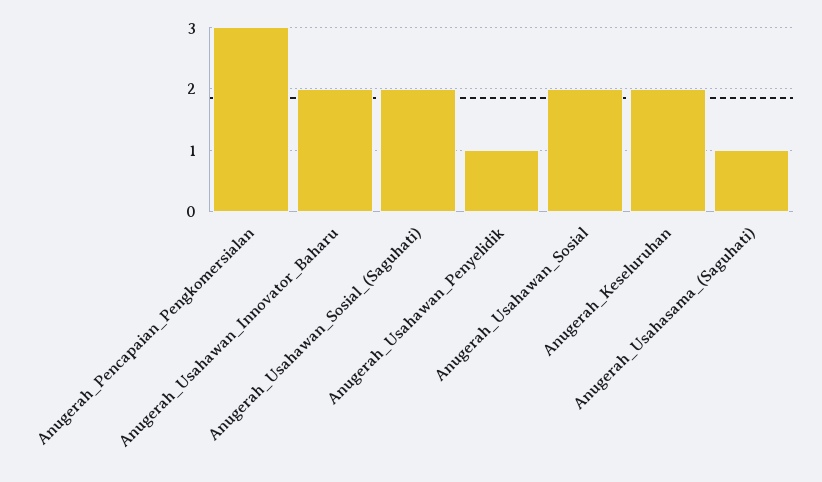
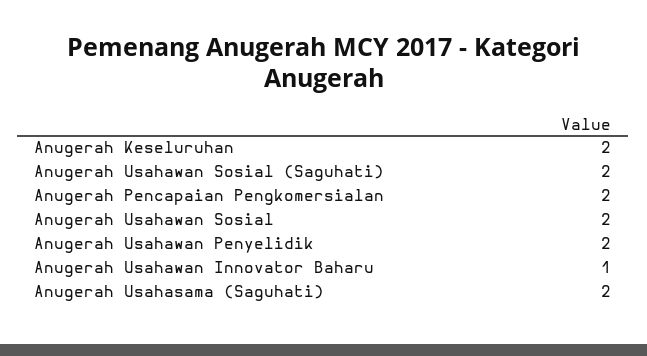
Anugerah_Pencapaian_Pengkomersialan: 3 -> 2
Anugerah_Usahawan_Innovator_Baharu: 2 -> 1
Anugerah_Usahawan_Penyelidik: 1 -> 2
Anugerah_Usahasama_(Saguhati): 1 -> 2

